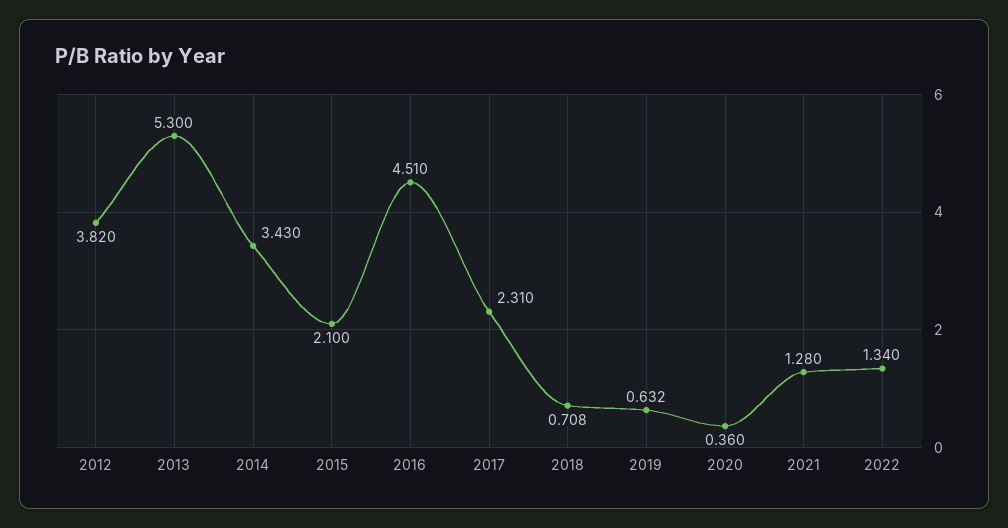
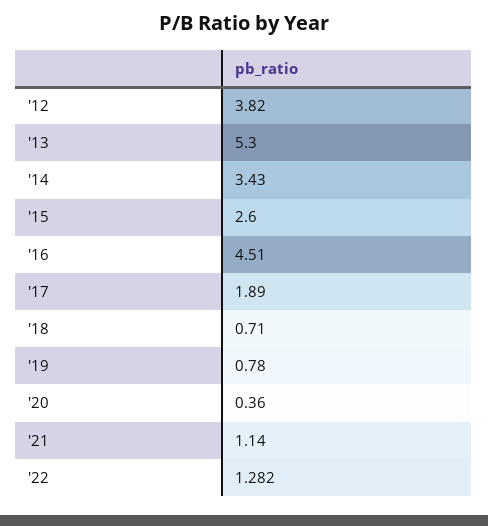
2015: 2.1 -> 2.6
2017: 2.31 -> 1.89
2018: 0.708 -> 0.71
2019: 0.632 -> 0.78
2021: 1.28 -> 1.14
2022: 1.34 -> 1.282

